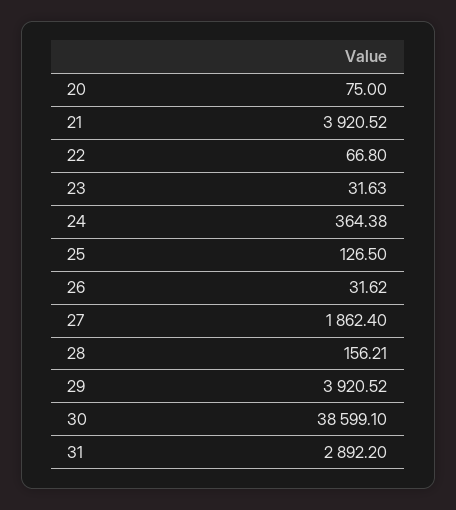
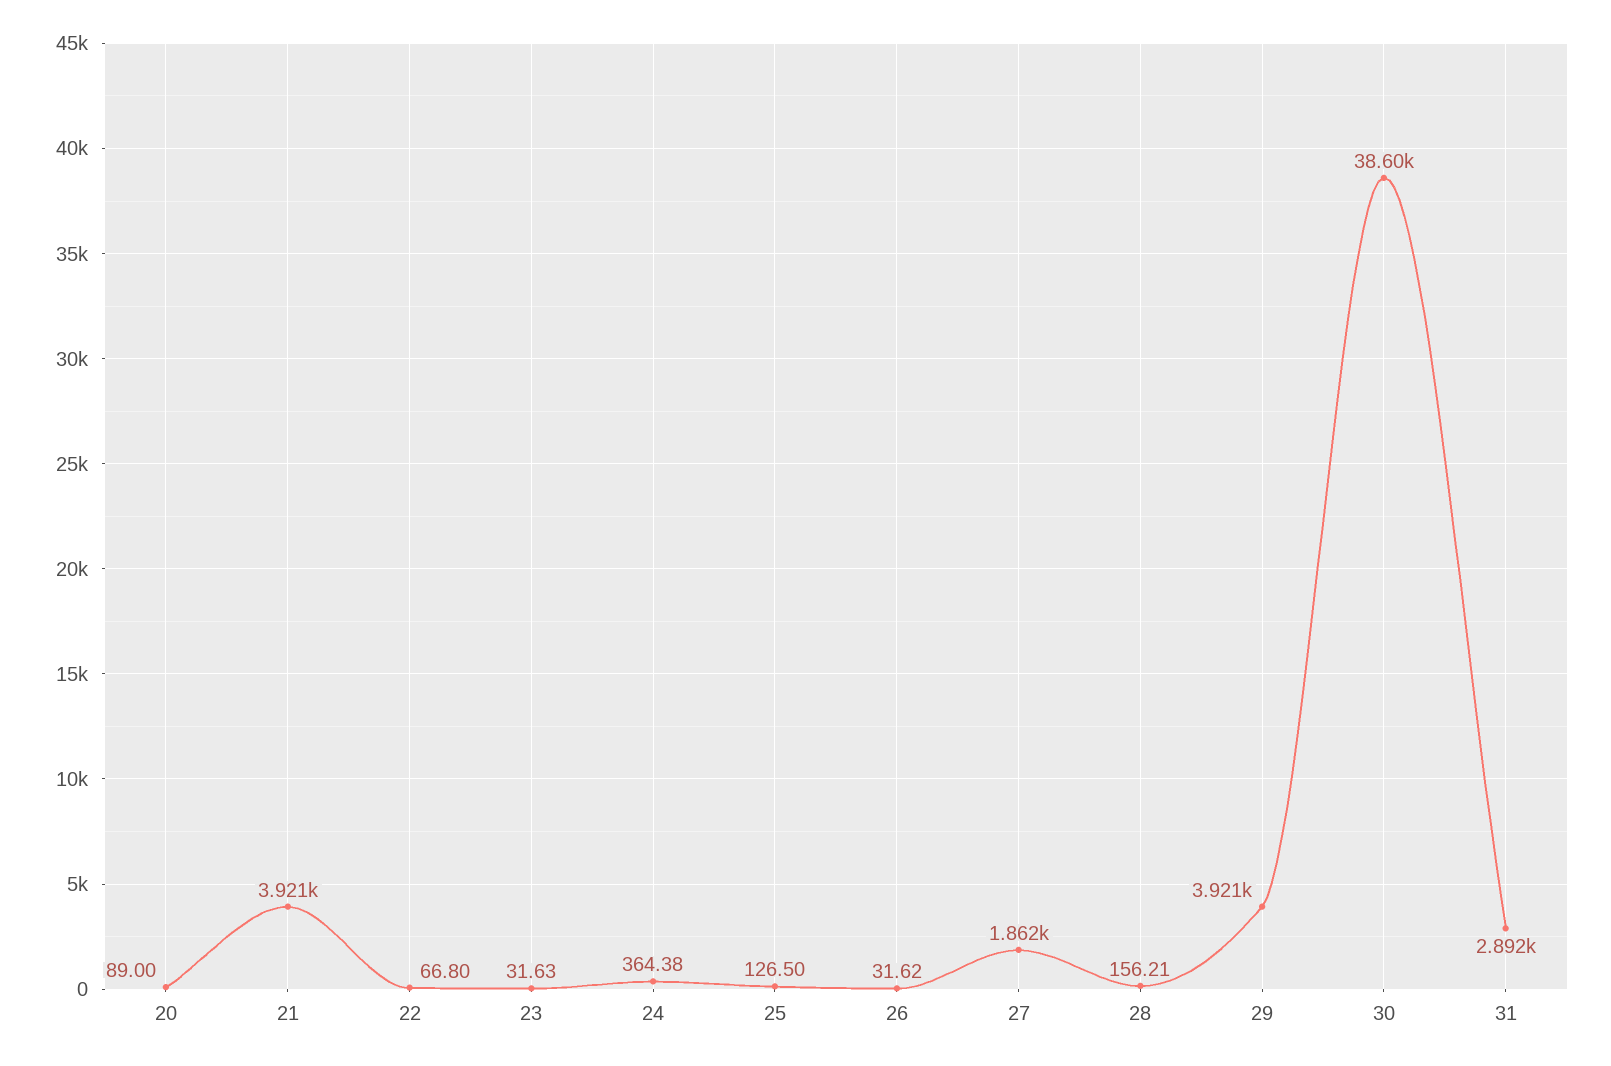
20: 75 -> 89

